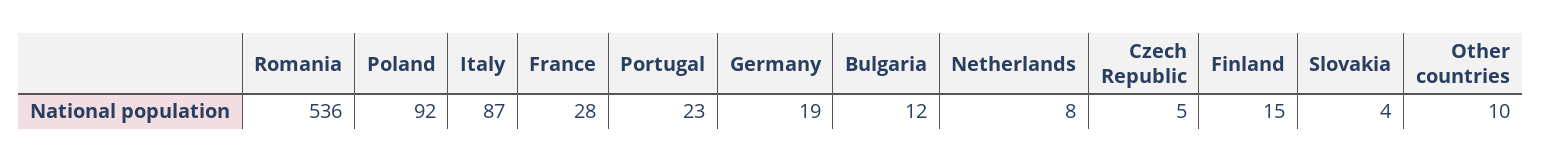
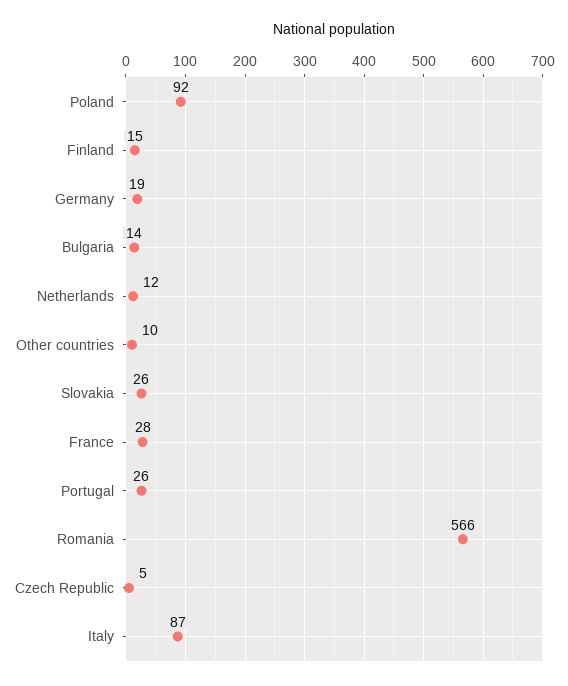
Romania: 536 -> 566
Portugal: 23 -> 26
Bulgaria: 12 -> 14
Netherlands: 8 -> 12
Slovakia: 4 -> 26

